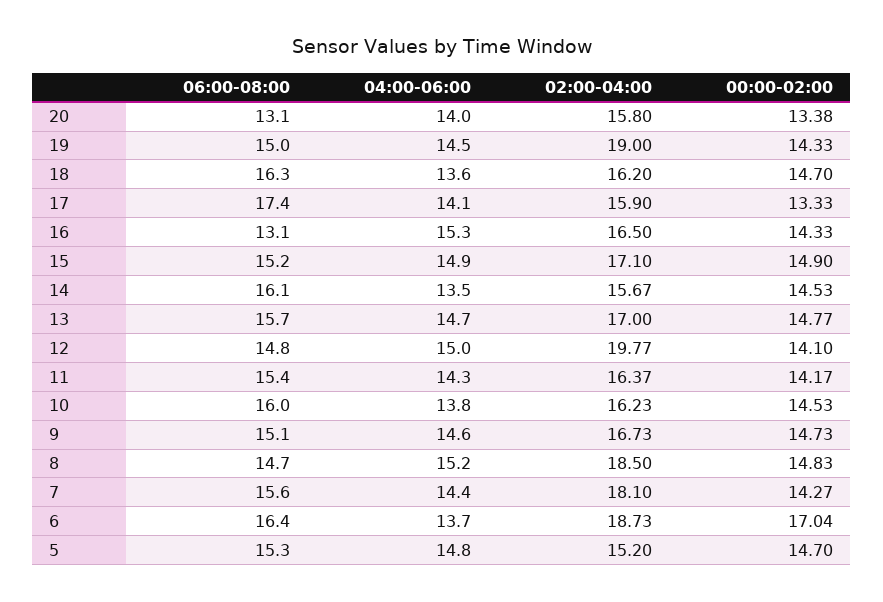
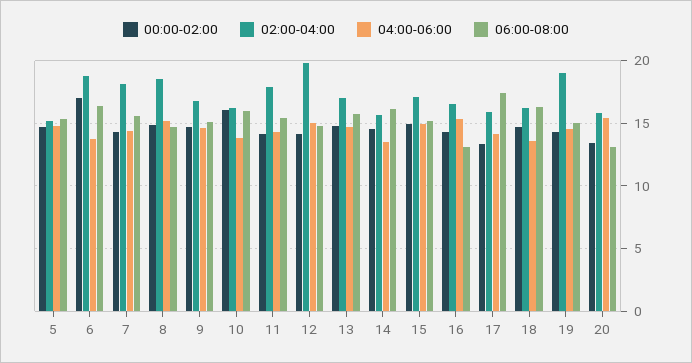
04:00-06:00, 20: 14 -> 15.5
02:00-04:00, 11: 16.37 -> 18
00:00-02:00, 10: 14.53 -> 16

